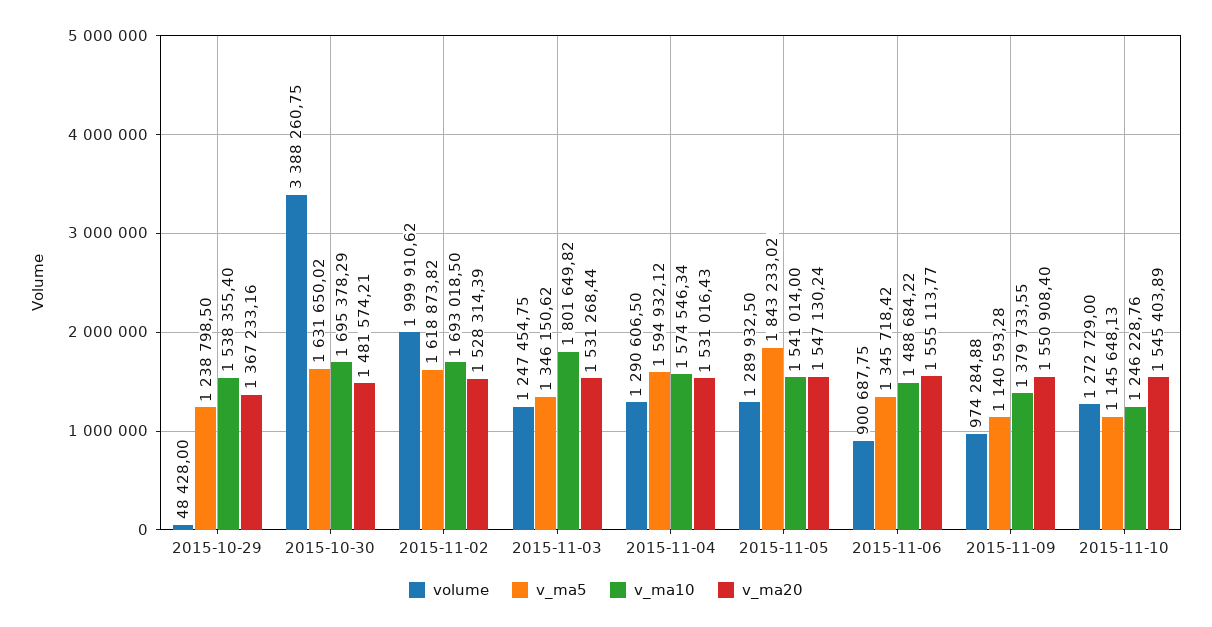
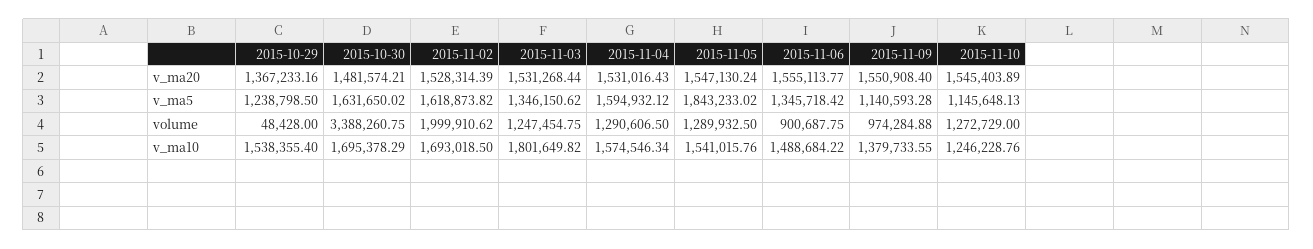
v_ma10, 2015-11-05: 1541014 -> 1541015.76

